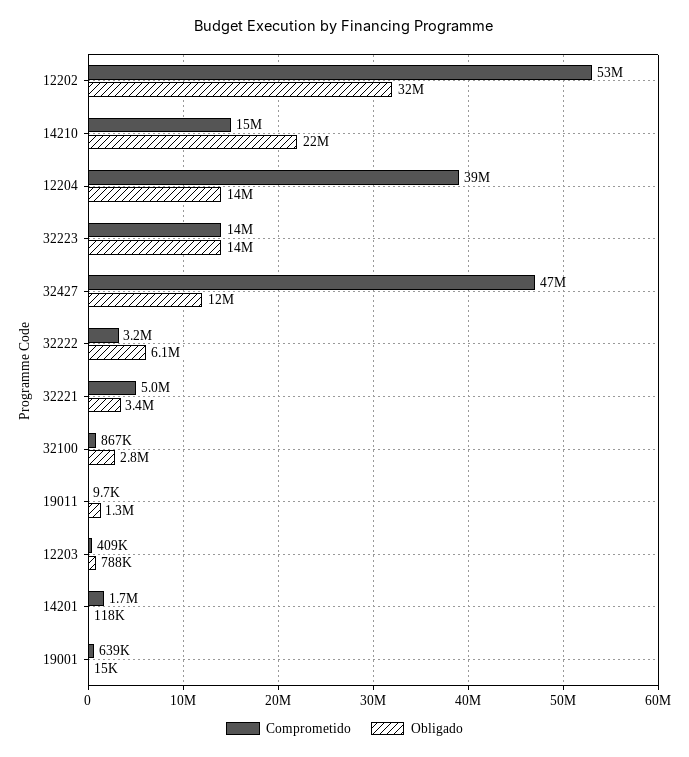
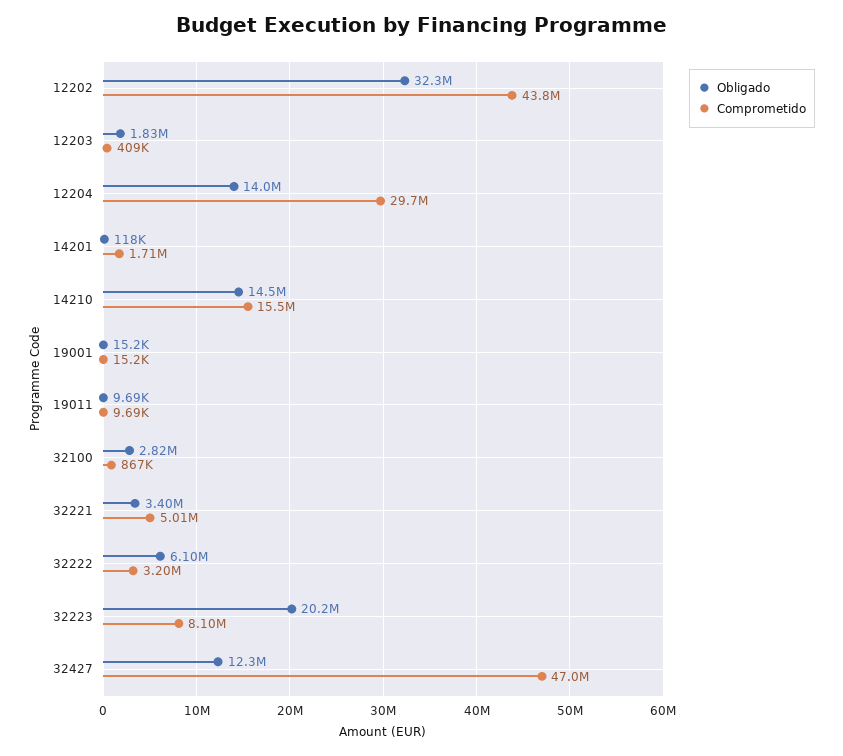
Comprometido, 12202: 53000000 -> 43800000
Obligado, 14210: 22000000 -> 14500000
Comprometido, 12204: 39000000 -> 29700000
Comprometido, 32223: 14000000 -> 8100000
Obligado, 32223: 14000000 -> 20200000
Obligado, 19011: 1300000 -> 9690
Obligado, 12203: 788000 -> 1830000
Comprometido, 19001: 639000 -> 15200

